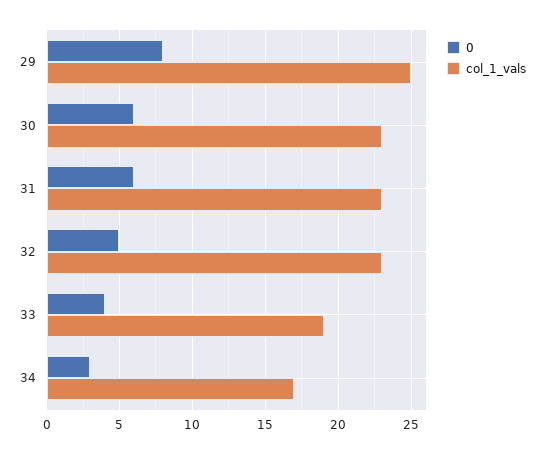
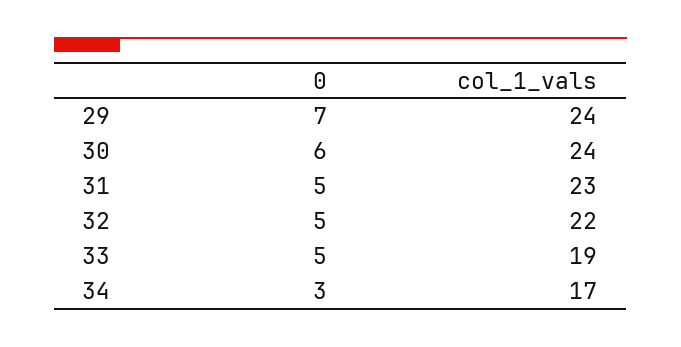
0, 29: 8 -> 7
col_1_vals, 29: 25 -> 24
col_1_vals, 30: 23 -> 24
0, 31: 6 -> 5
col_1_vals, 32: 23 -> 22
0, 33: 4 -> 5

